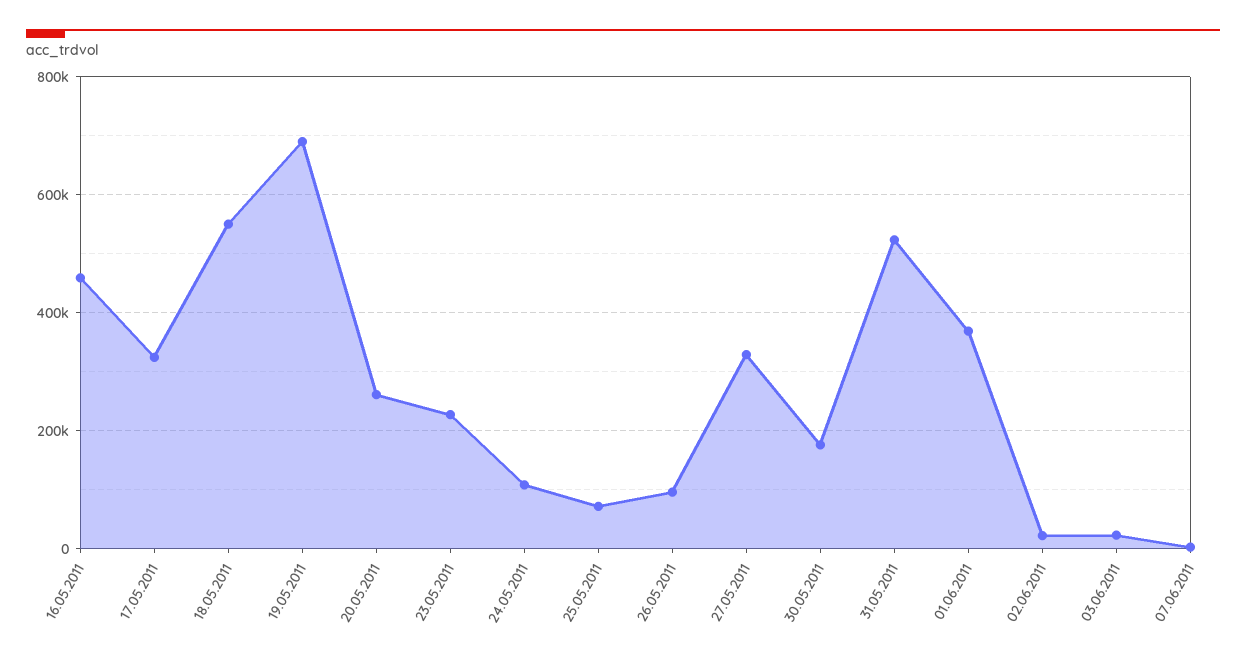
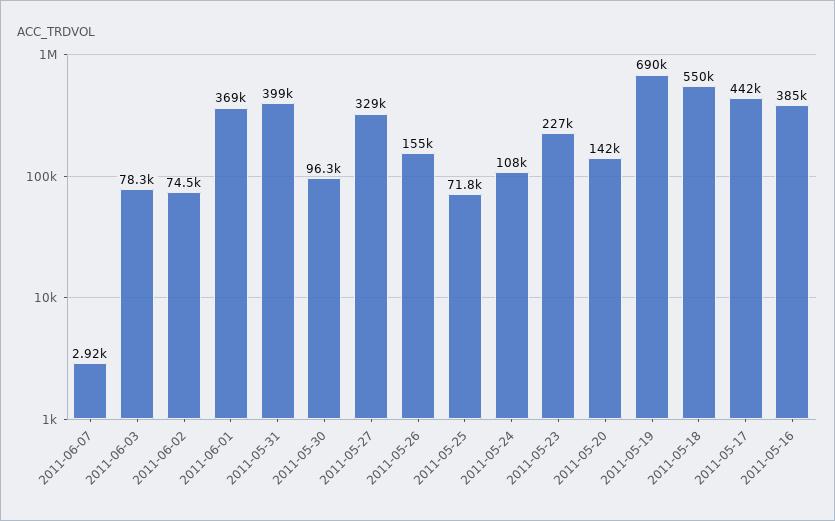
16.05.2011: 460000 -> 385000
17.05.2011: 320000 -> 442000
20.05.2011: 260000 -> 142000
26.05.2011: 100000 -> 155000
30.05.2011: 180000 -> 96300
31.05.2011: 520000 -> 399000
02.06.2011: 20000 -> 74500
03.06.2011: 20000 -> 78300

